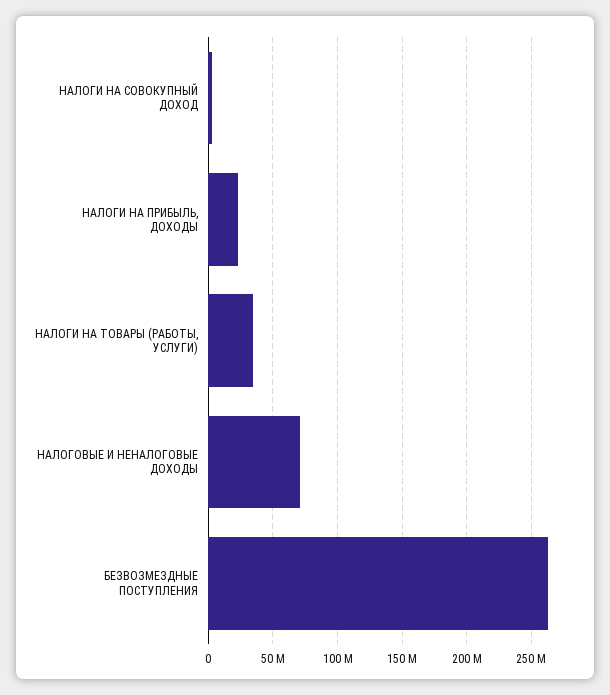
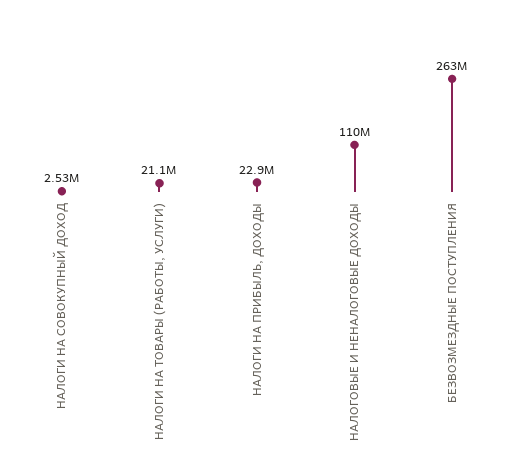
НАЛОГИ НА ТОВАРЫ (РАБОТЫ, УСЛУГИ): 35000000 -> 21100000
НАЛОГОВЫЕ И НЕНАЛОГОВЫЕ ДОХОДЫ: 70000000 -> 110000000

